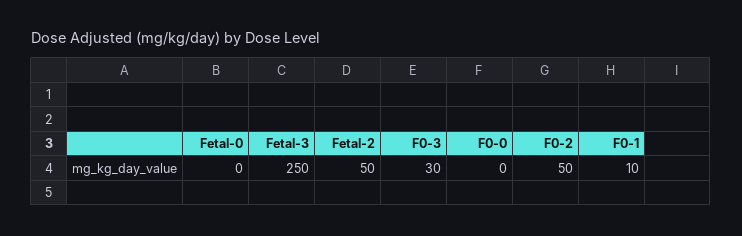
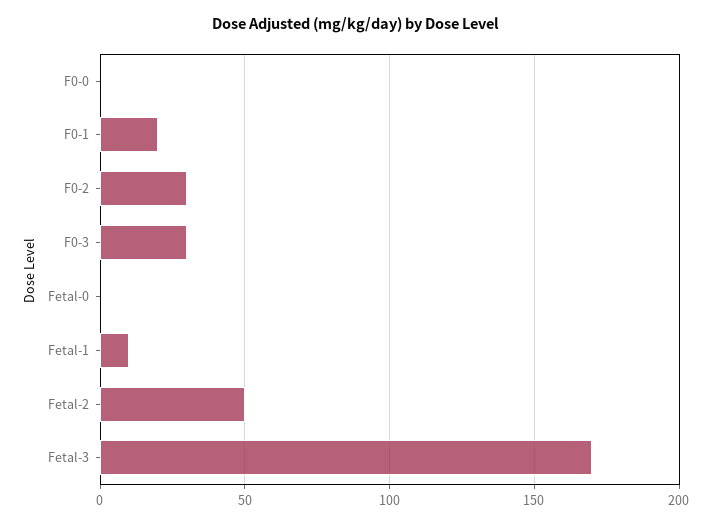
Fetal-3: 250 -> 170
F0-2: 50 -> 30
F0-1: 10 -> 20
Fetal-1: none -> 10

